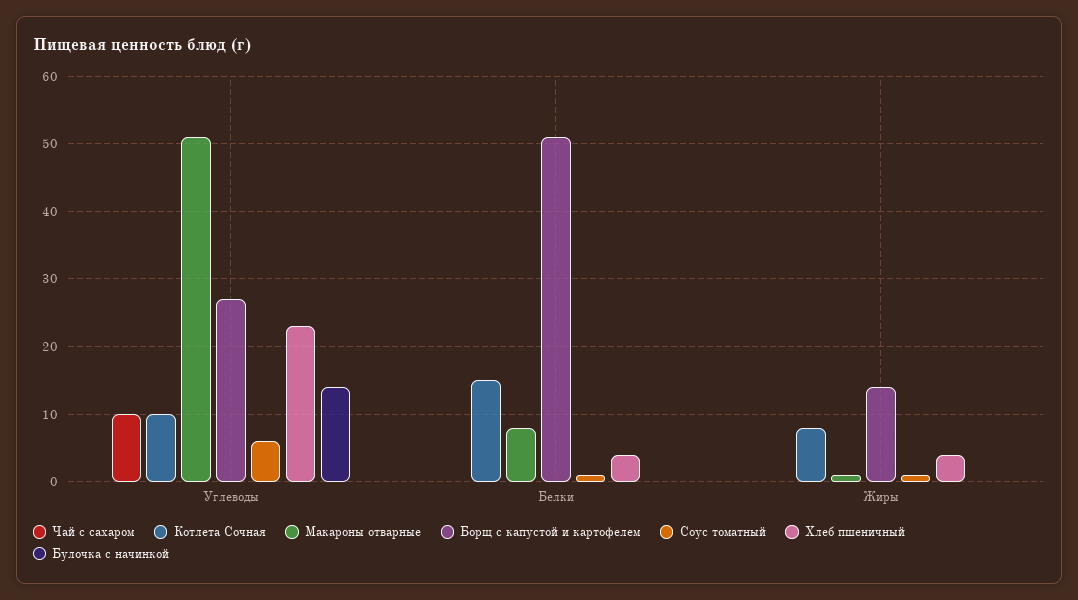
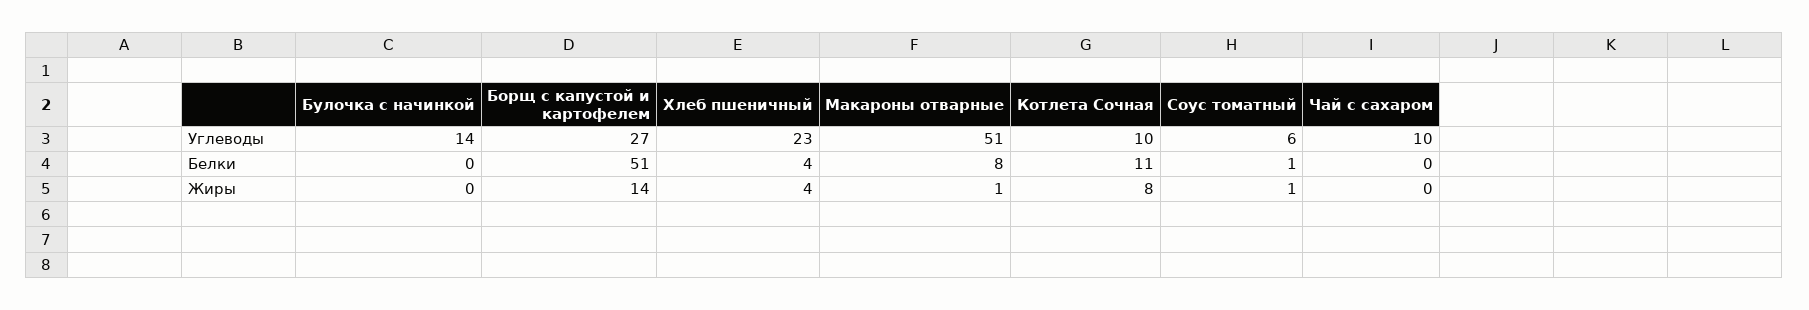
Котлета Сочная, Белки: 15 -> 11

